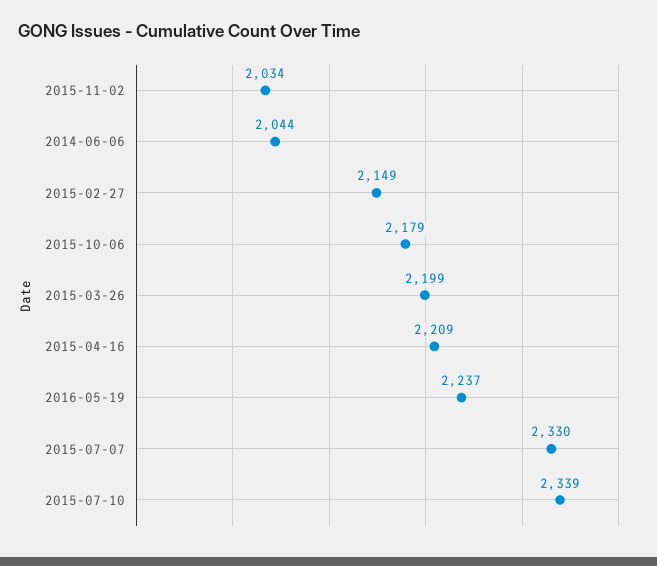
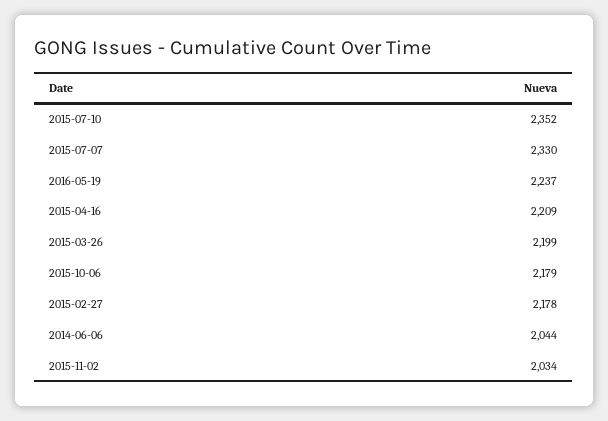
2015-02-27: 2149 -> 2178
2015-07-10: 2339 -> 2352

